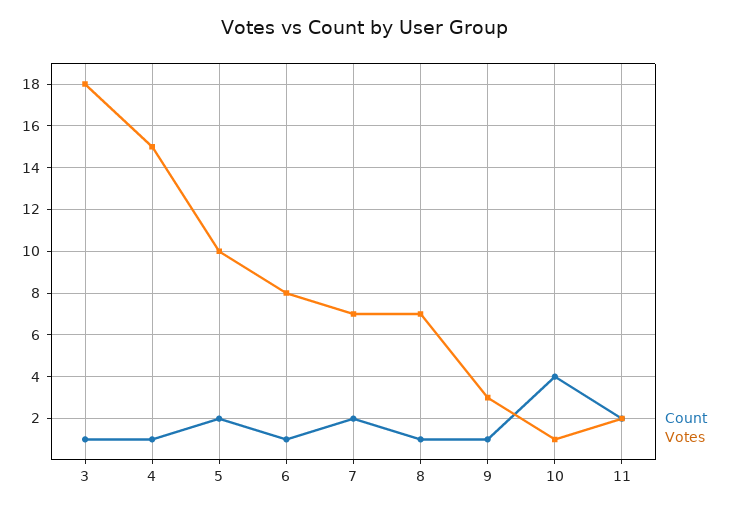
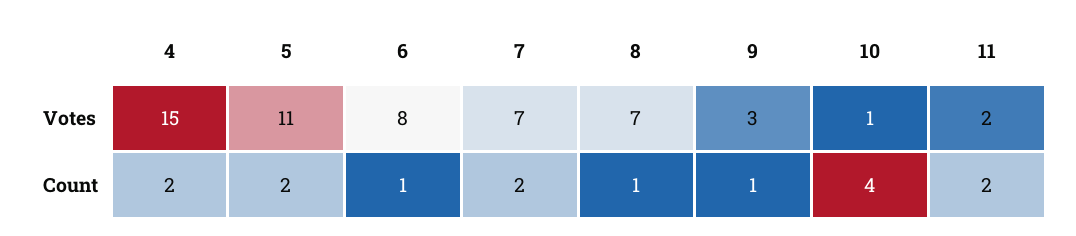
Count, 3: 1 -> none
Votes, 3: 18 -> none
Count, 4: 1 -> 2
Votes, 5: 10 -> 11

